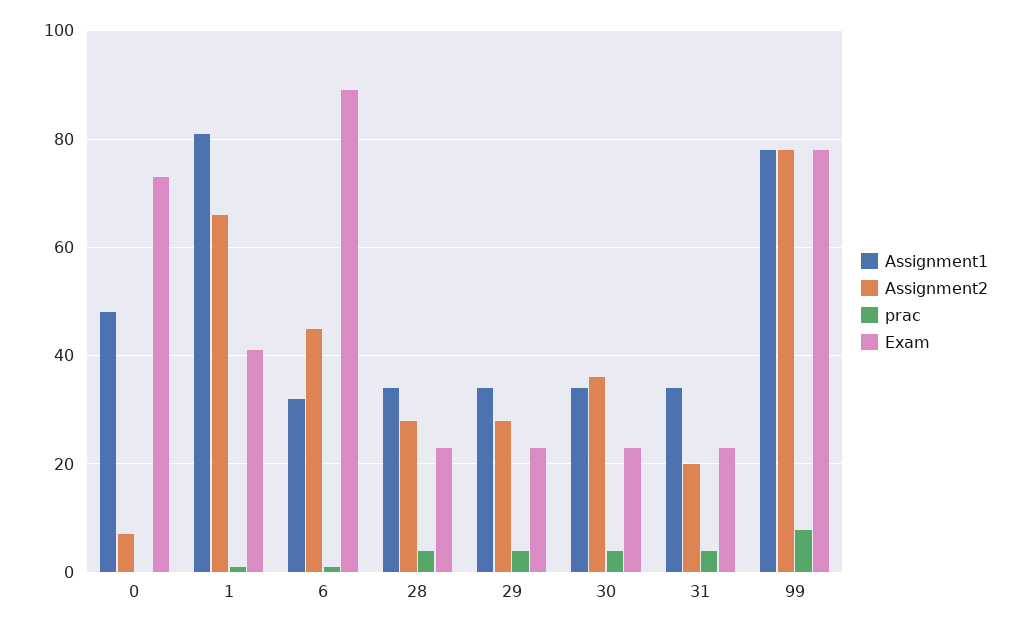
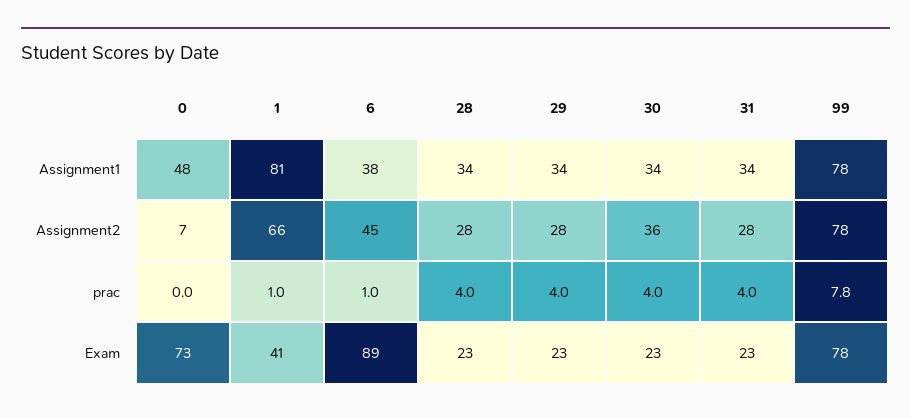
Assignment1, 6: 32 -> 38
Assignment2, 31: 20 -> 28

